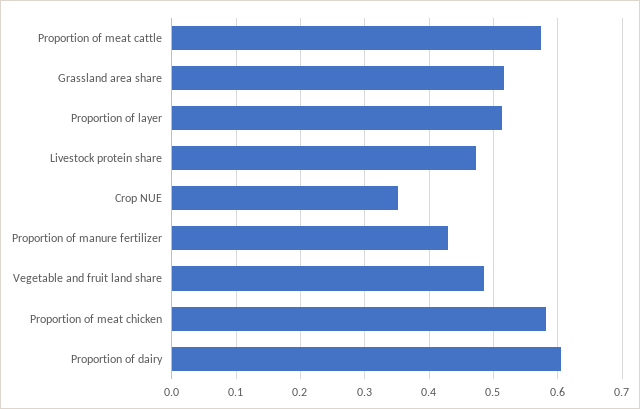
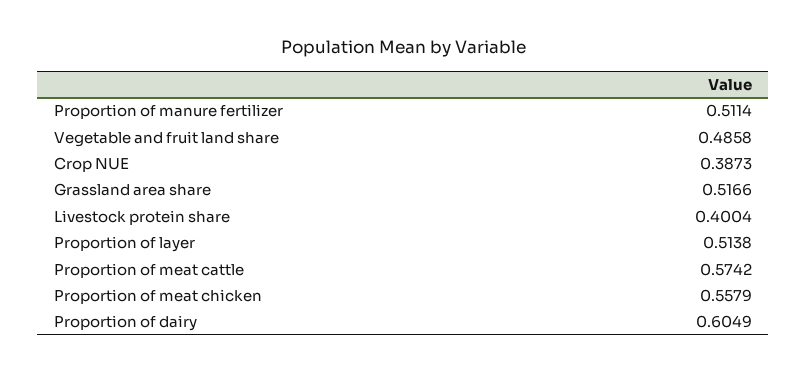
Livestock protein share: 0.47 -> 0.4004
Crop NUE: 0.35 -> 0.3873
Proportion of manure fertilizer: 0.43 -> 0.5114
Proportion of meat chicken: 0.58 -> 0.5579

